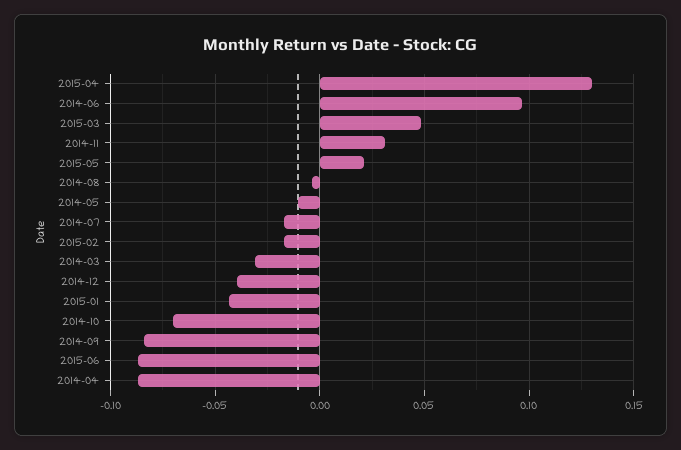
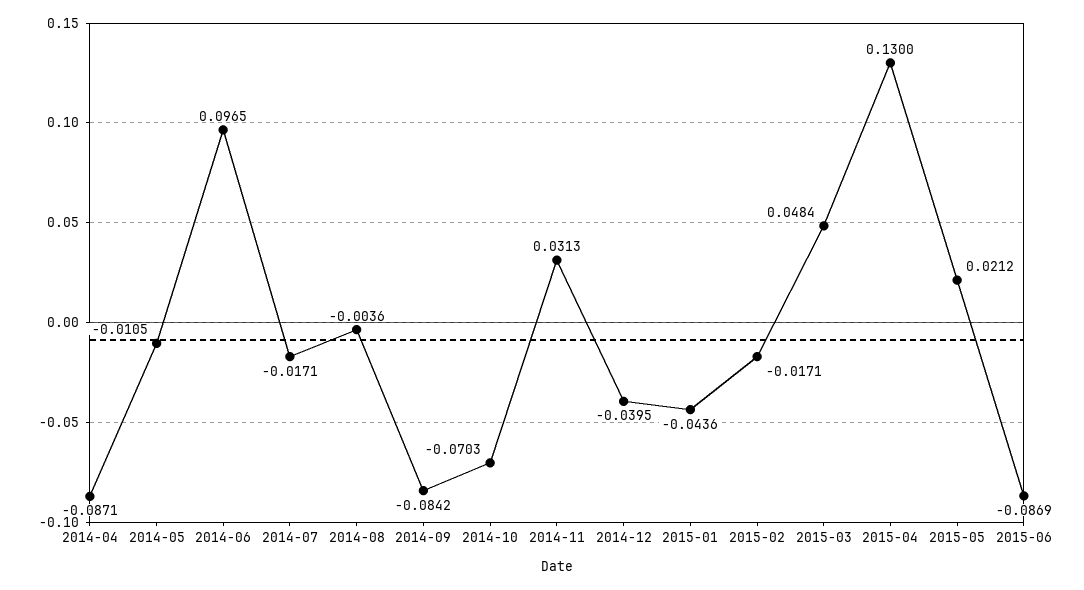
2014-03: -0.03 -> none

